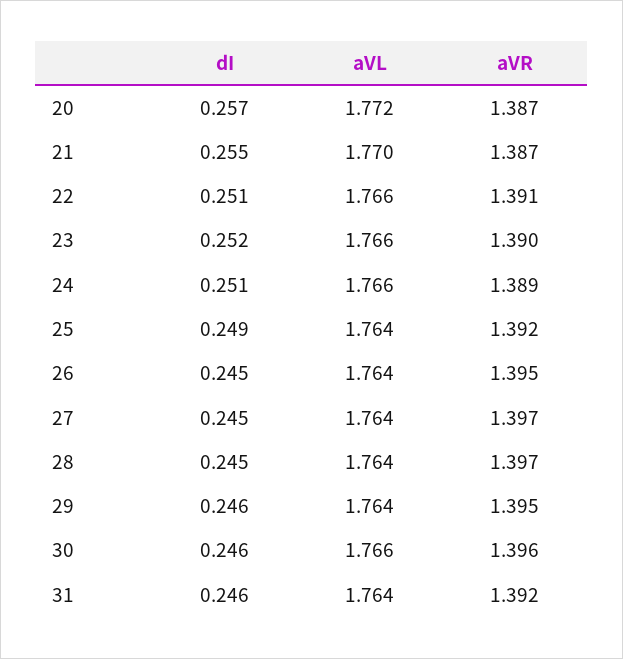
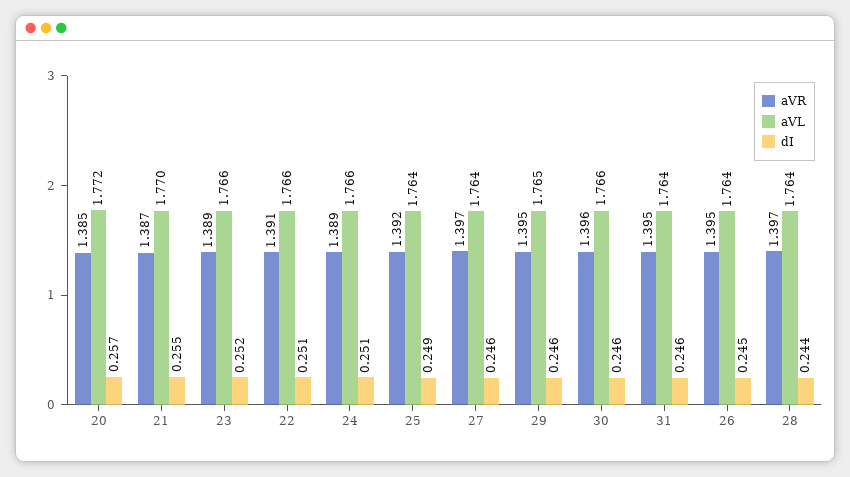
aVR, 20: 1.387 -> 1.385
aVR, 23: 1.39 -> 1.389
dI, 27: 0.245 -> 0.246
dI, 28: 0.245 -> 0.244
aVL, 29: 1.764 -> 1.765
aVR, 31: 1.392 -> 1.395

